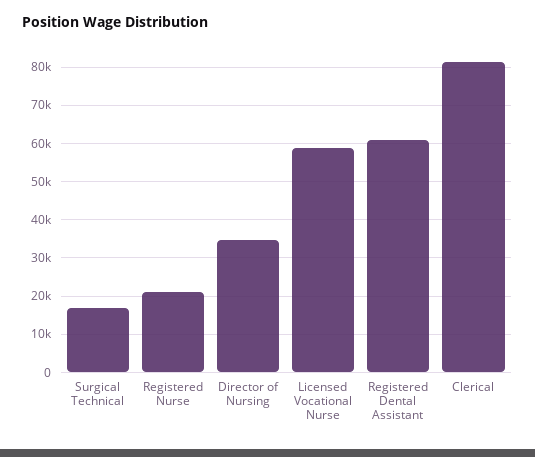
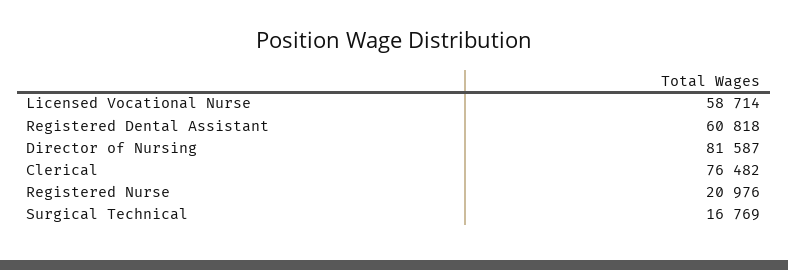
Director of Nursing: 34000 -> 81587
Clerical: 82000 -> 76482

